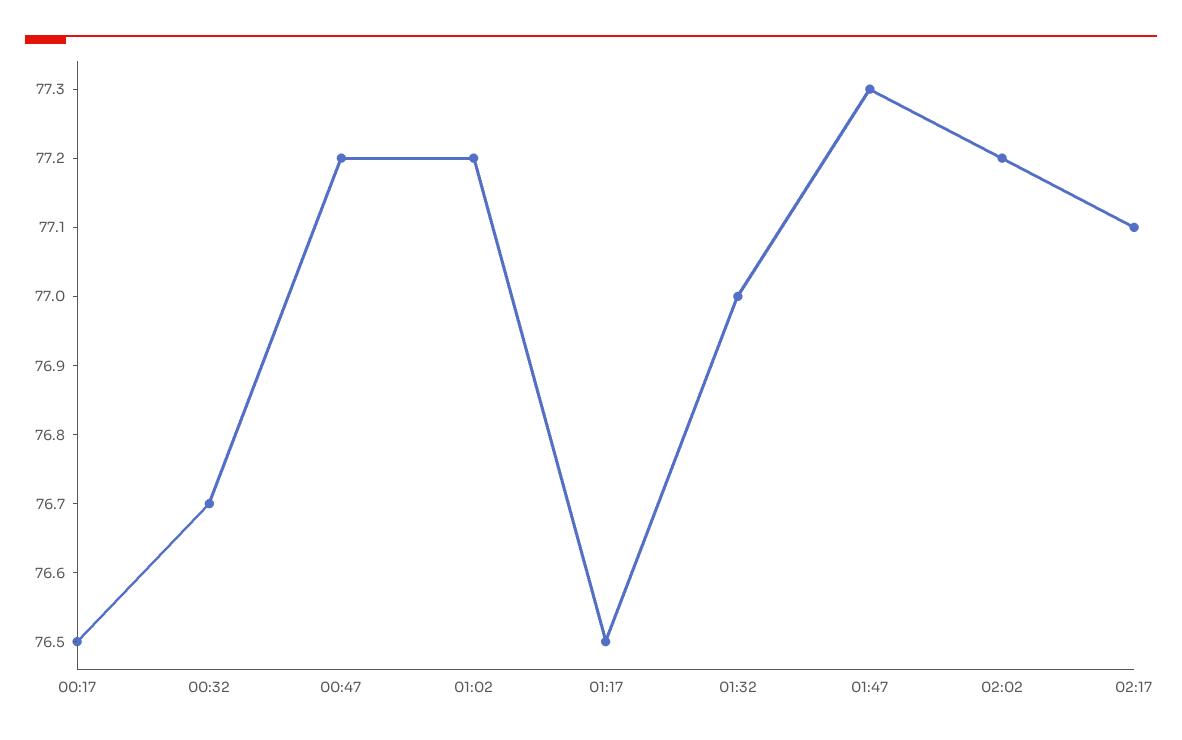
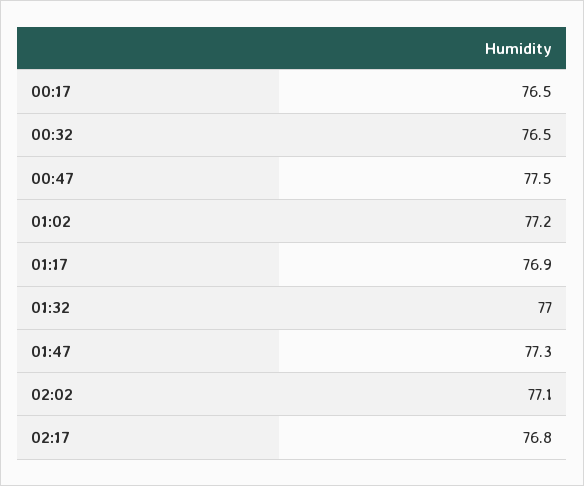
00:32: 76.7 -> 76.5
00:47: 77.2 -> 77.5
01:17: 76.5 -> 76.9
02:02: 77.2 -> 77.1
02:17: 77.1 -> 76.8

